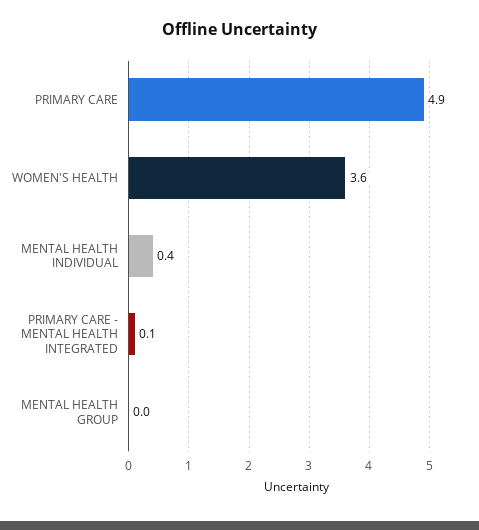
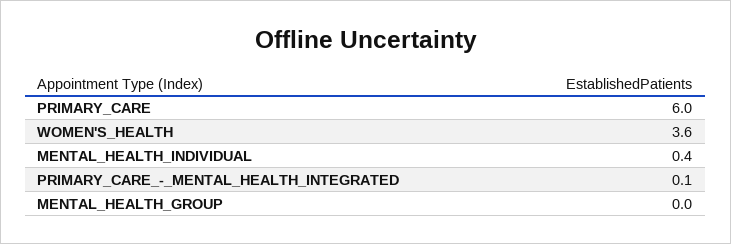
PRIMARY CARE: 4.9 -> 6

